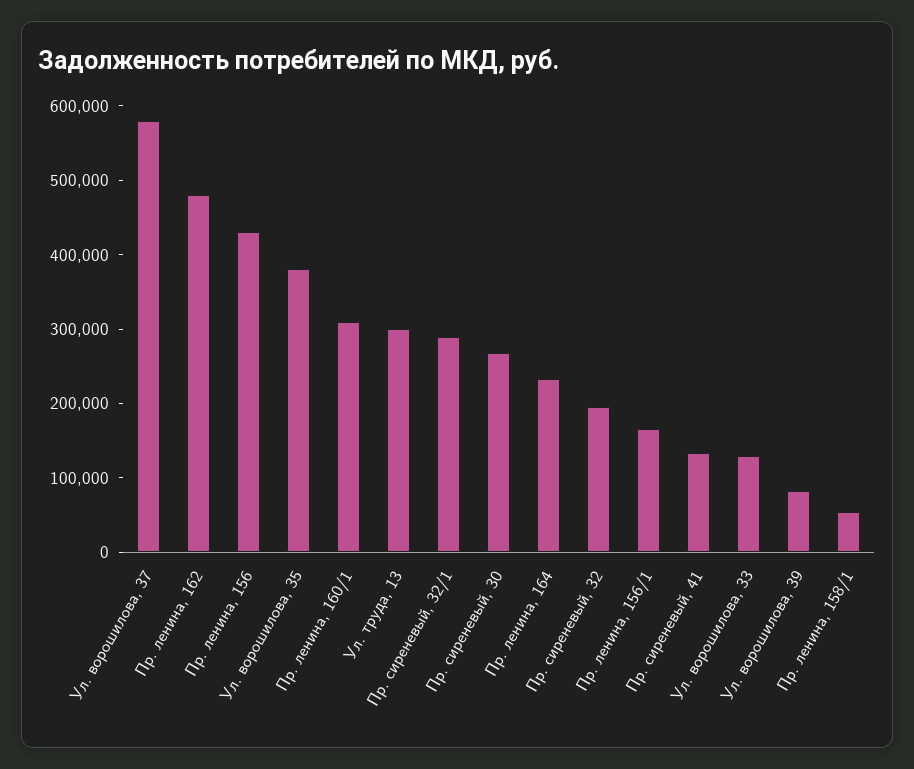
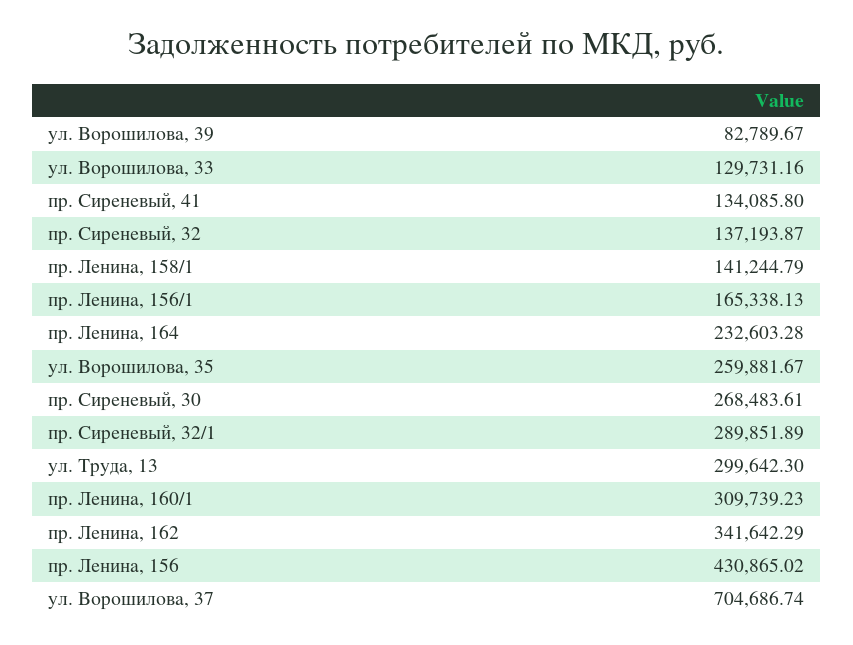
Ул. ворошилова, 37: 580000 -> 704686.74
Пр. ленина, 162: 480000 -> 341642.29
Ул. ворошилова, 35: 380000 -> 259881.67
Пр. сиреневый, 32: 200000 -> 137193.87
Пр. ленина, 158/1: 60000 -> 141244.79

